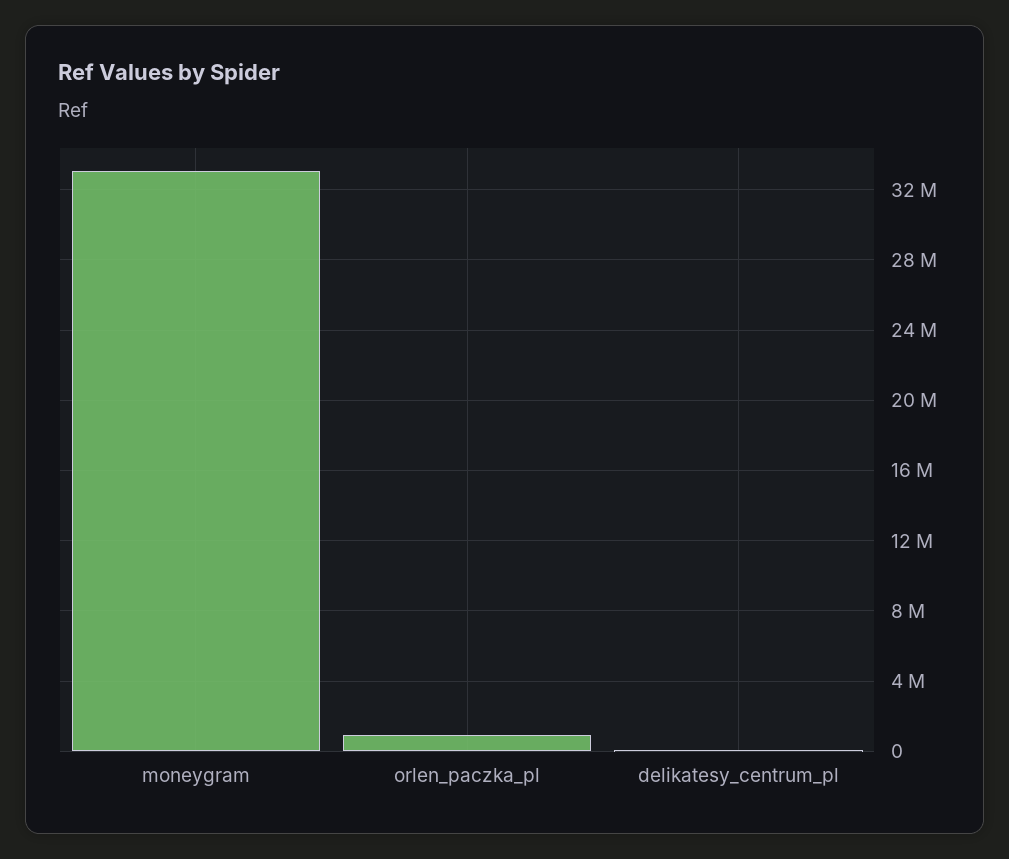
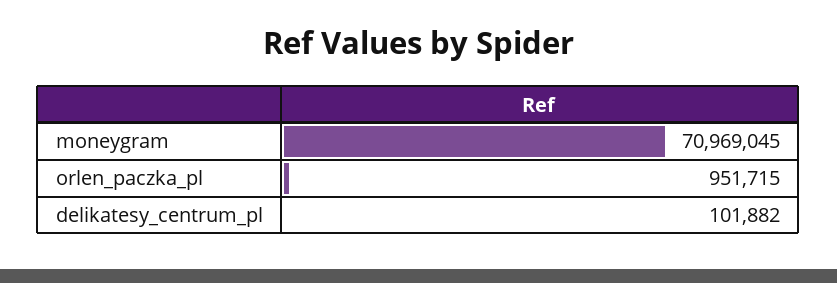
moneygram: 33000000 -> 70969045

